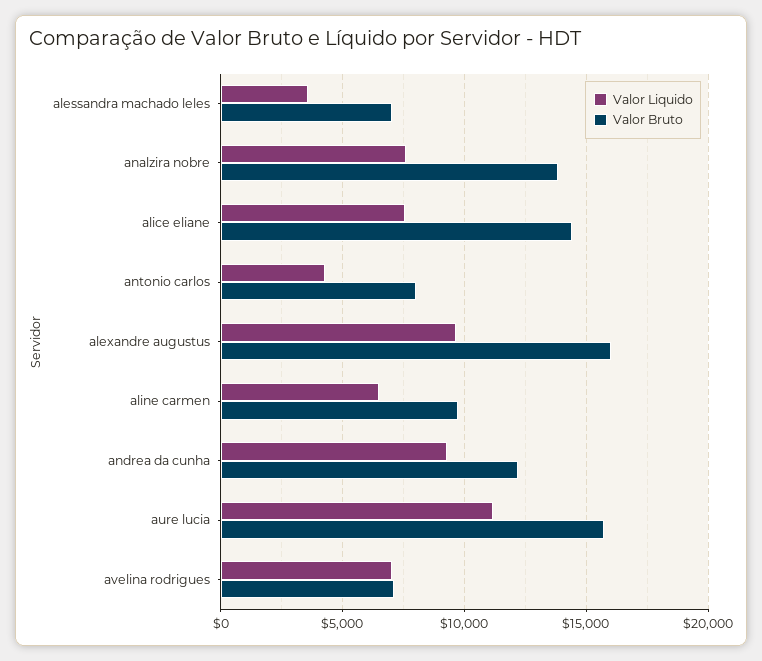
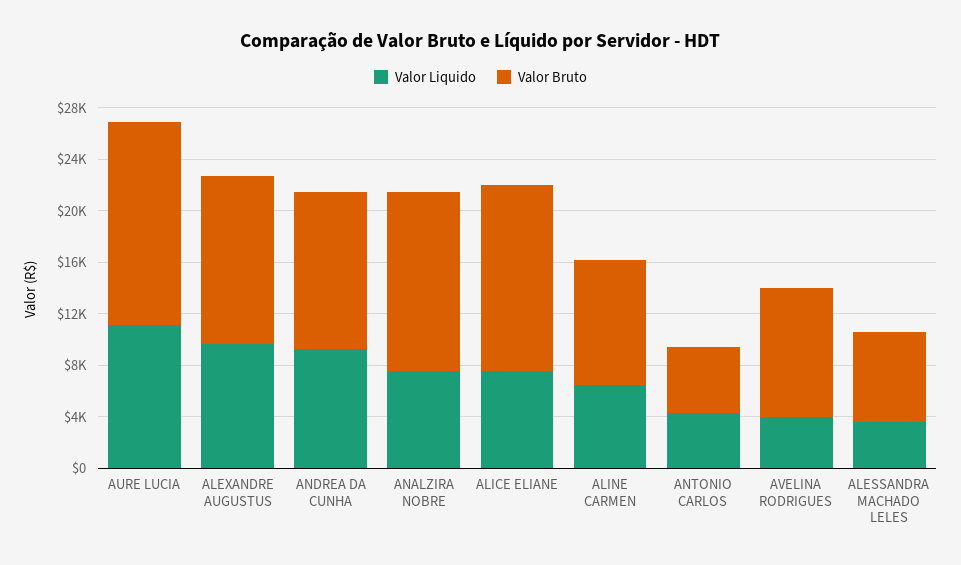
Valor Bruto, antonio carlos: 8000 -> 5000
Valor Bruto, alexandre augustus: 16000 -> 13000
Valor Liquido, avelina rodrigues: 7000 -> 4000
Valor Bruto, avelina rodrigues: 7000 -> 10000

